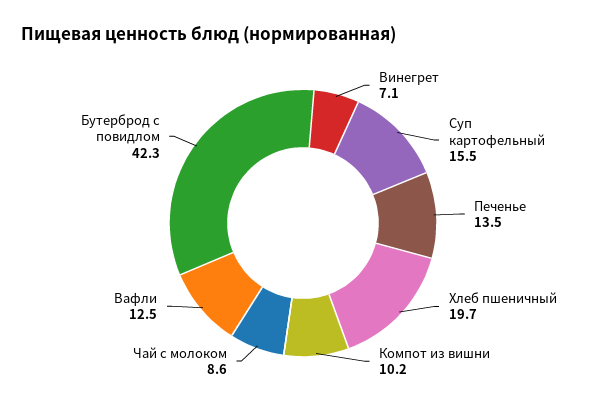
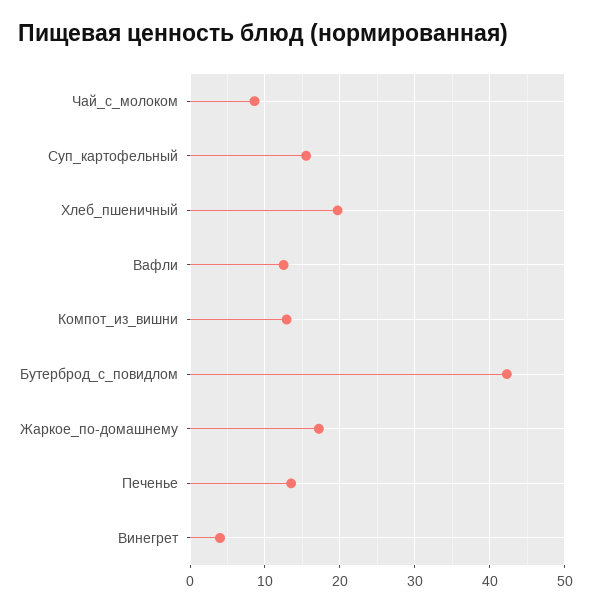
Винегрет: 7.1 -> 4
Компот из вишни: 10.2 -> 13
Жаркое_по-домашнему: none -> 17

